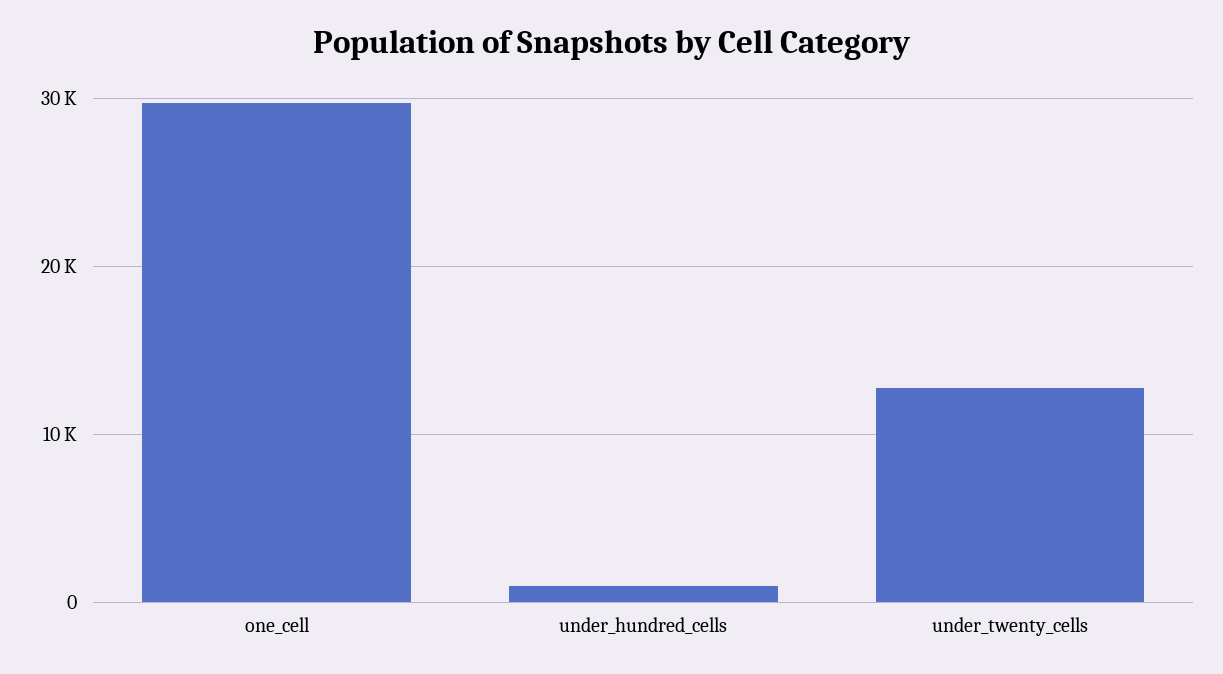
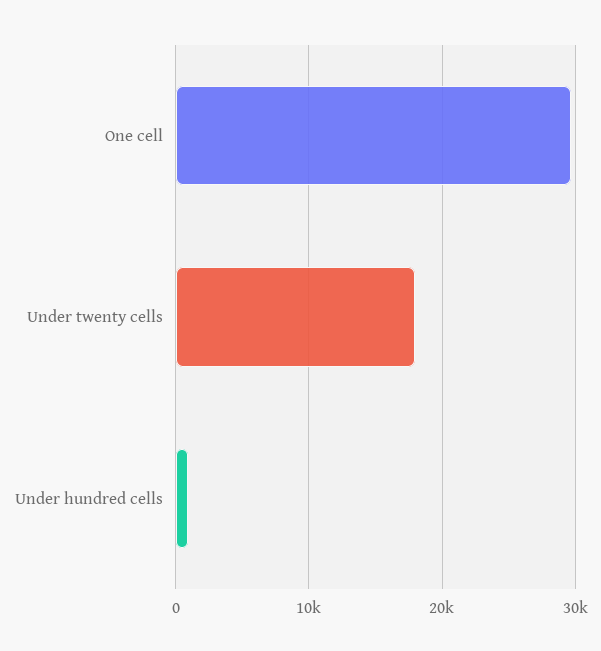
under_twenty_cells: 13000 -> 18000

